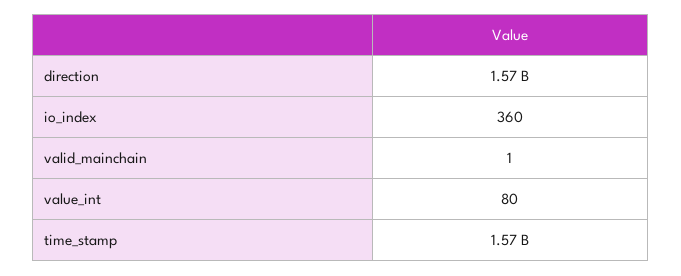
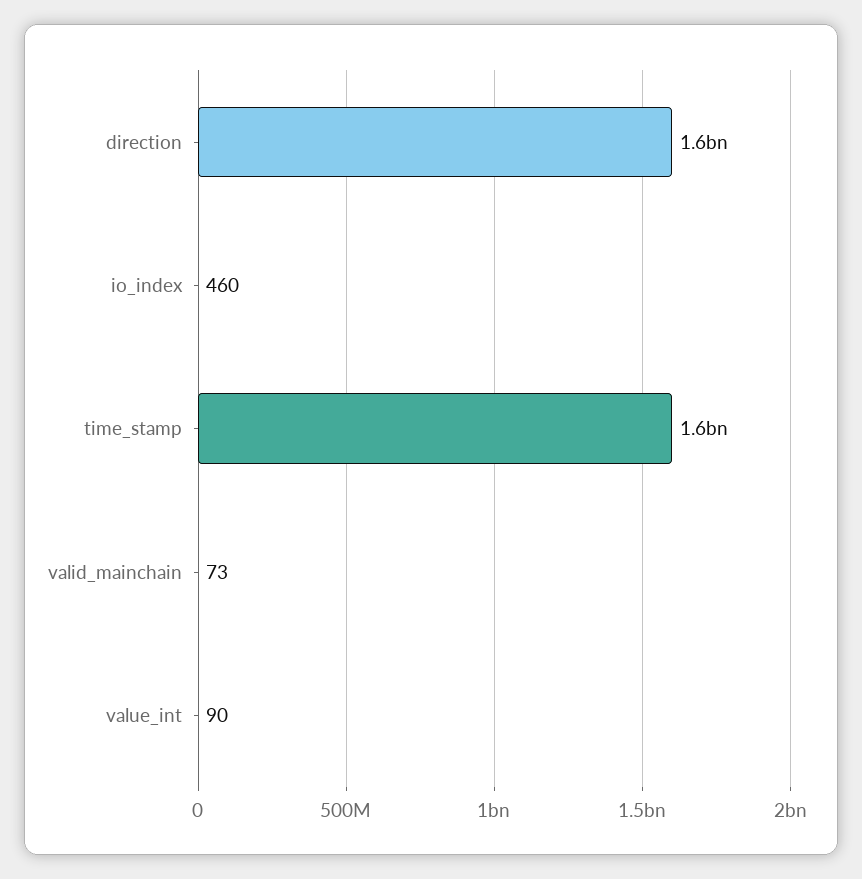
io_index: 360 -> 460
valid_mainchain: 1 -> 73
value_int: 80 -> 90

